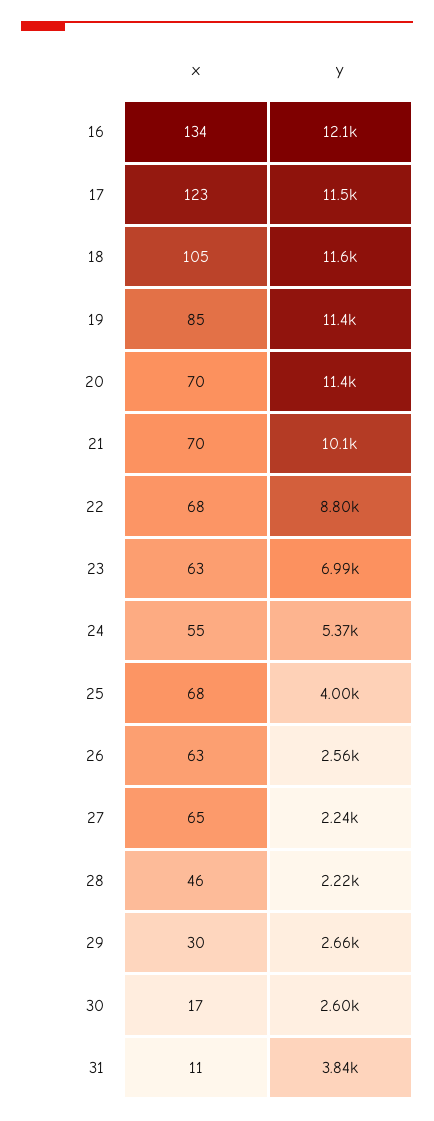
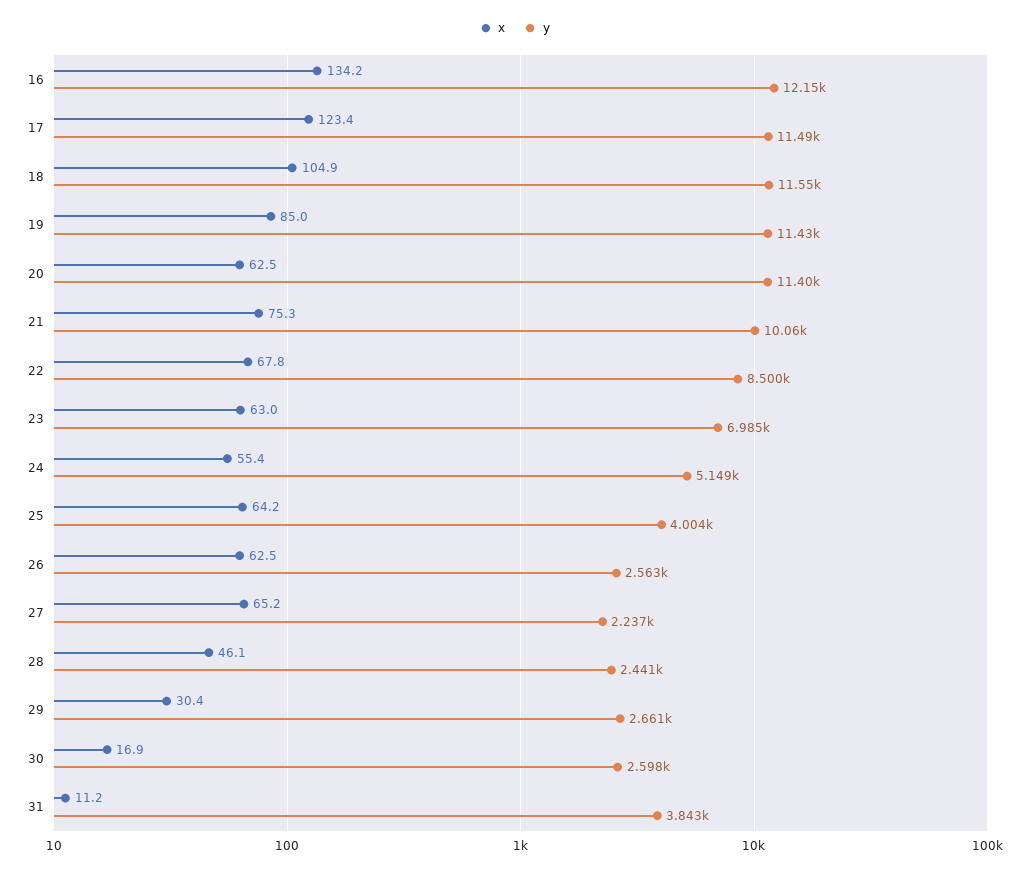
x, 20: 70 -> 62.5
x, 21: 70 -> 75.3
y, 22: 8800 -> 8500
y, 24: 5370 -> 5149
x, 25: 68 -> 64.2
y, 28: 2220 -> 2441

